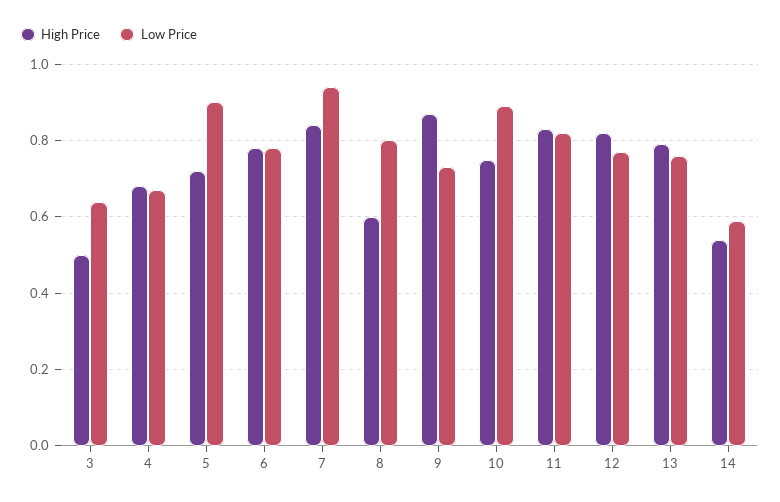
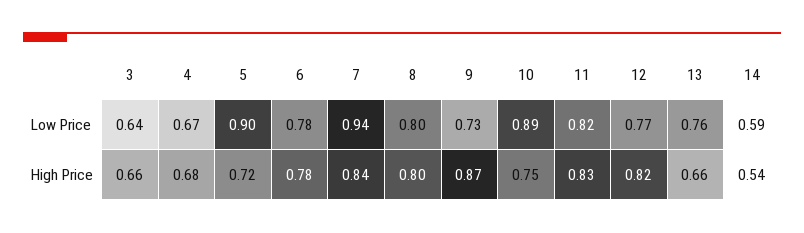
High Price, 3: 0.5 -> 0.66
High Price, 8: 0.6 -> 0.8
High Price, 13: 0.8 -> 0.66

